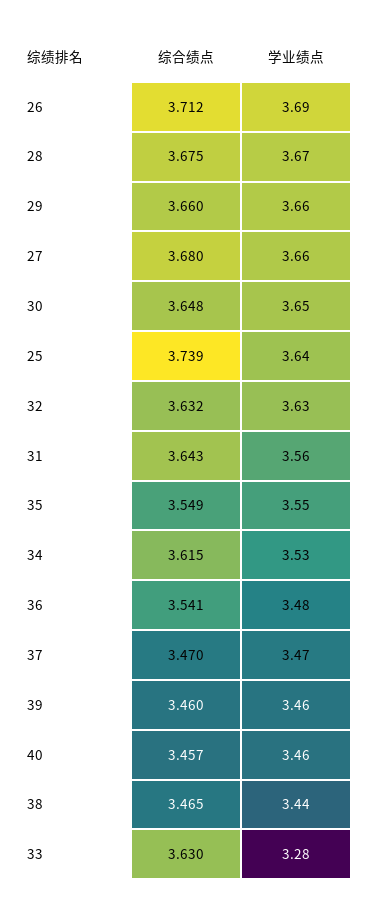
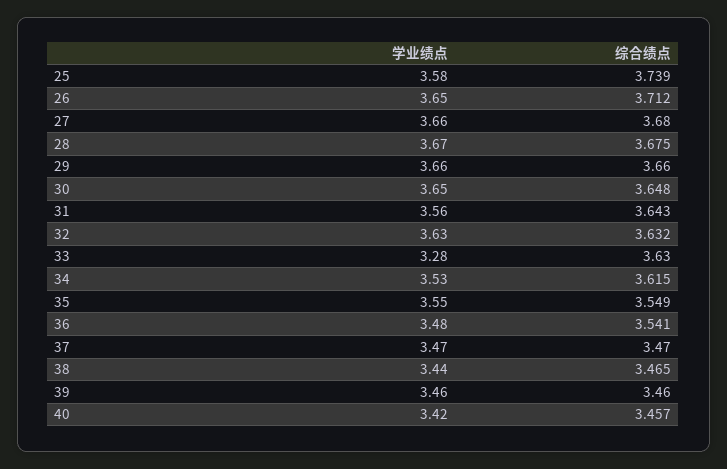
学业绩点, 26: 3.69 -> 3.65
学业绩点, 25: 3.64 -> 3.58
学业绩点, 40: 3.46 -> 3.42

